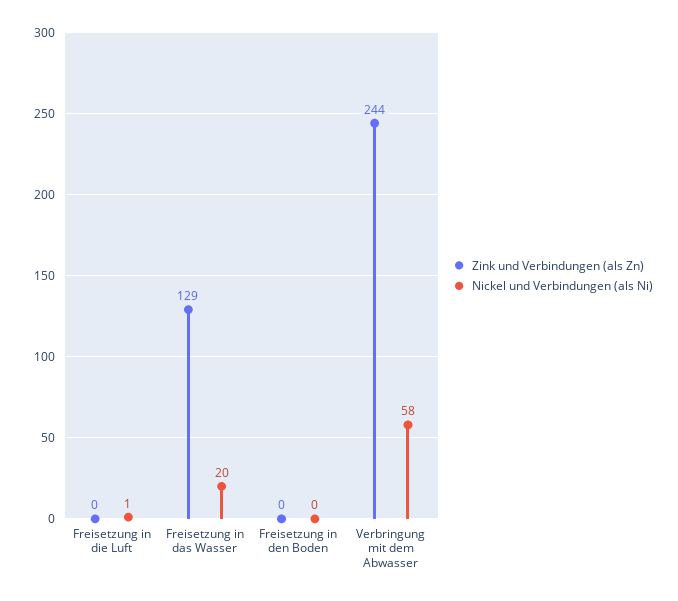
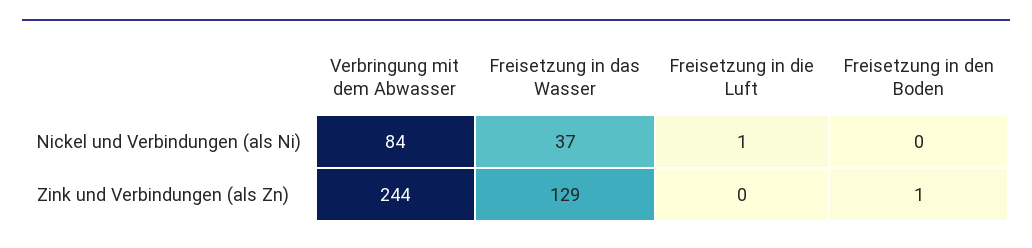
Nickel und Verbindungen (als Ni), Freisetzung in das Wasser: 20 -> 37
Zink und Verbindungen (als Zn), Freisetzung in den Boden: 0 -> 1
Nickel und Verbindungen (als Ni), Verbringung mit dem Abwasser: 58 -> 84

